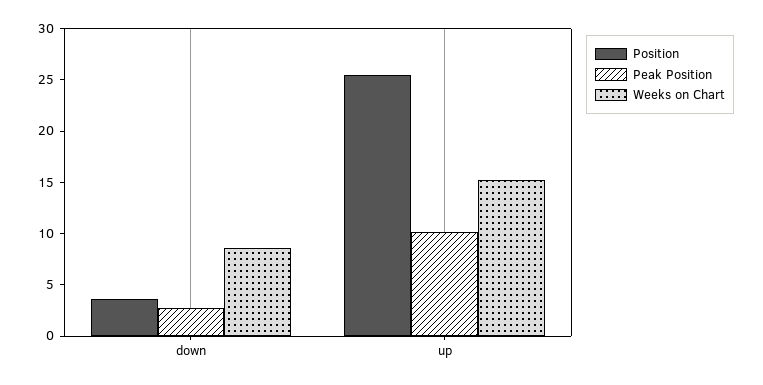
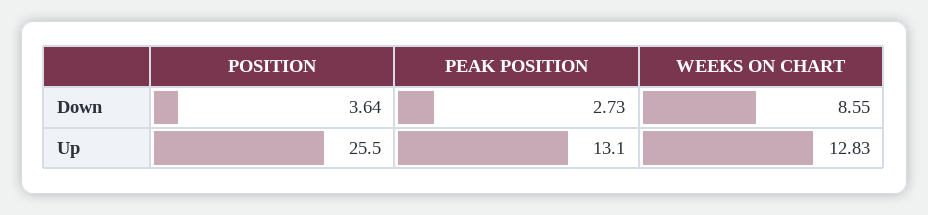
Peak Position, up: 10 -> 13.1
Weeks on Chart, up: 15 -> 12.83

